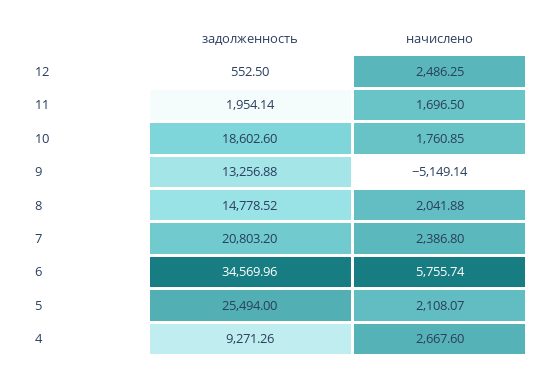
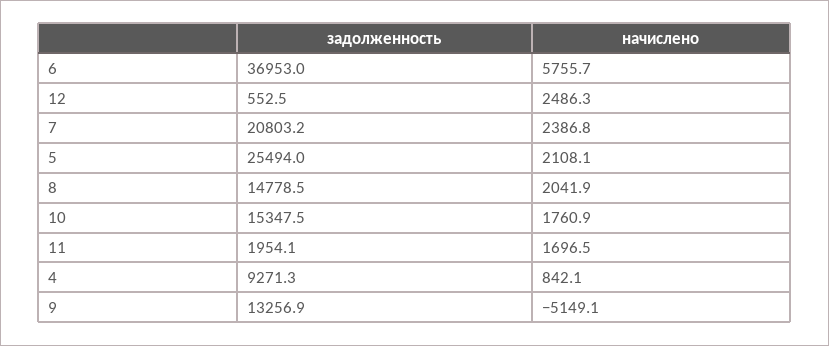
задолженность, 10: 18602.6 -> 15347.5
задолженность, 6: 34569.96 -> 36953
начислено, 4: 2667.6 -> 842.1

